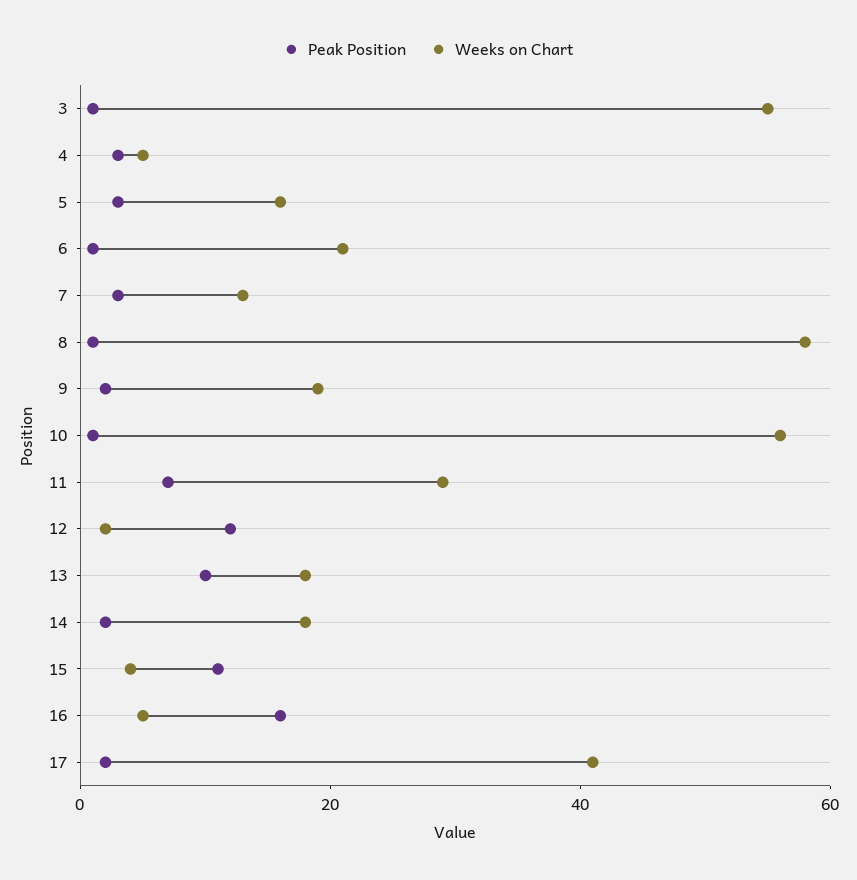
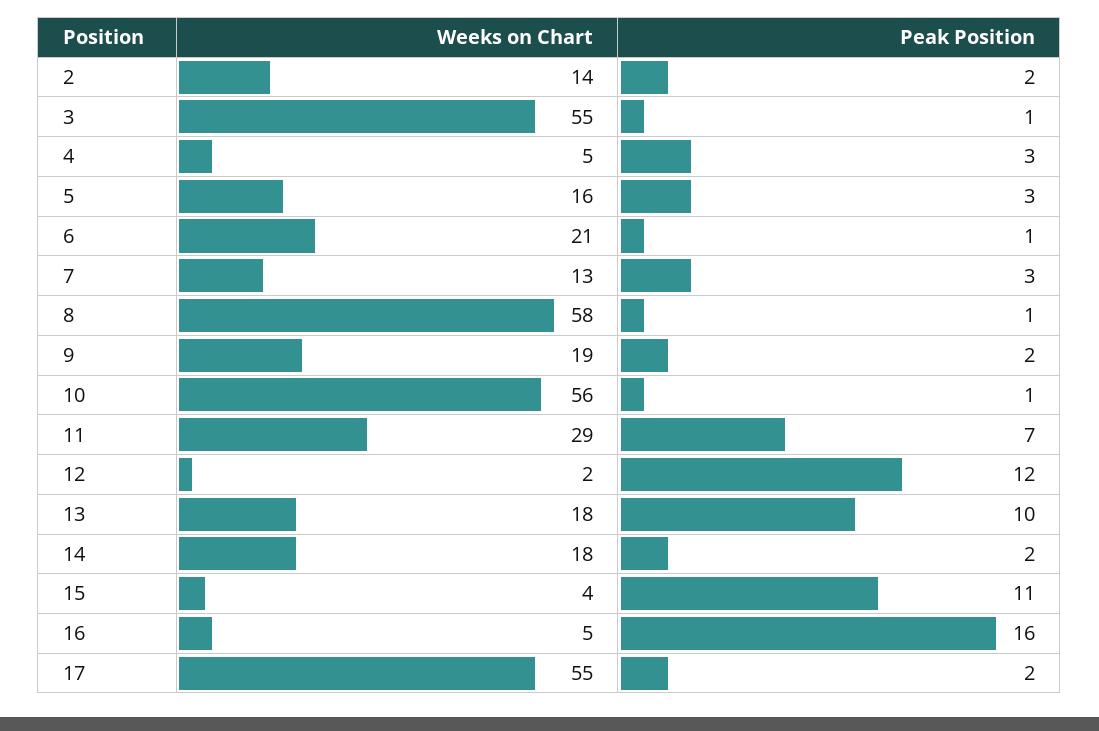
Weeks on Chart, 17: 40 -> 55
Weeks on Chart, 2: none -> 14
Peak Position, 2: none -> 2

